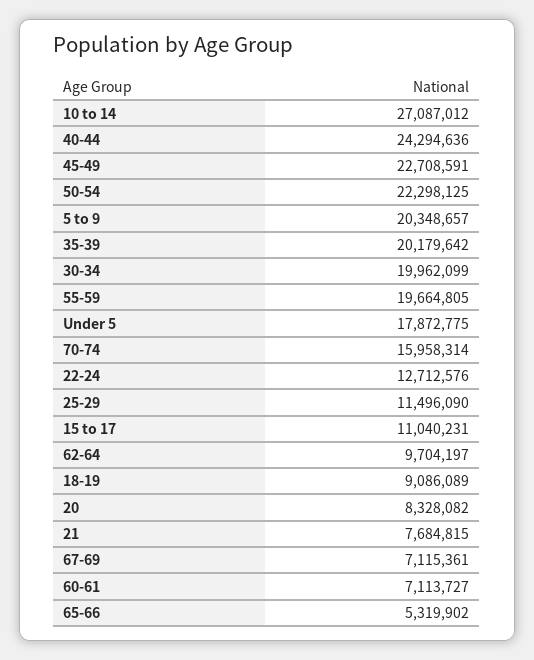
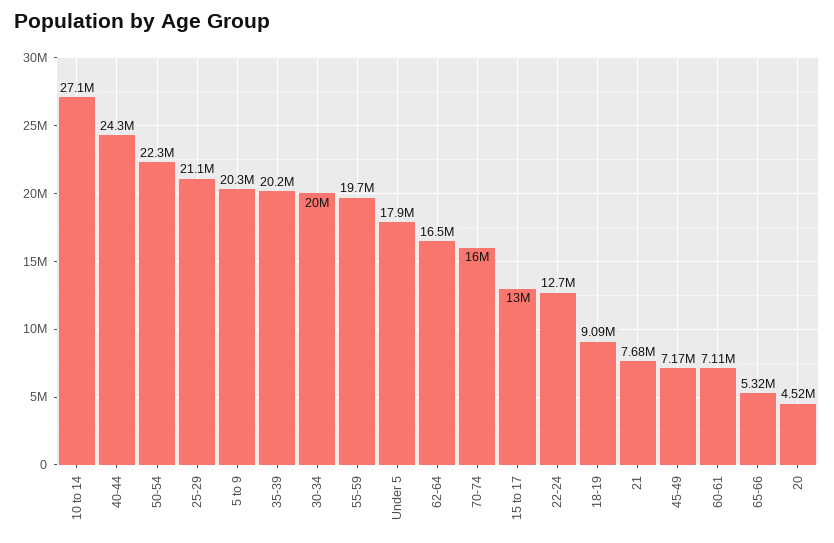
45-49: 22708591 -> 7170000
25-29: 11496090 -> 21100000
15 to 17: 11040231 -> 13000000
62-64: 9704197 -> 16500000
20: 8328082 -> 4520000
67-69: 7115361 -> none

